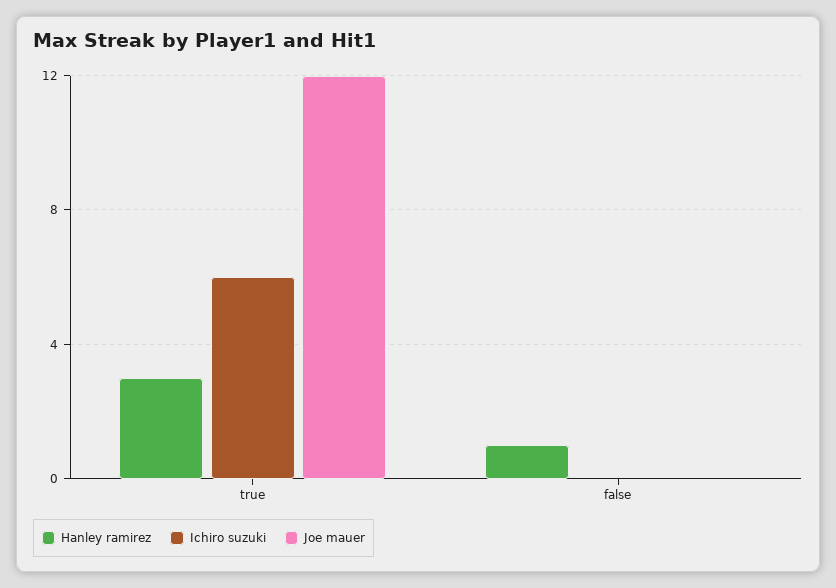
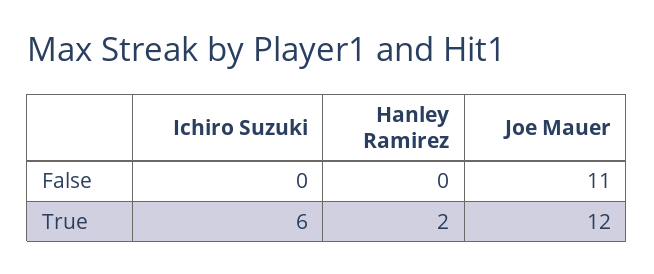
Hanley ramirez, true: 3 -> 2
Hanley ramirez, false: 1 -> 0
Joe mauer, false: 0 -> 11

